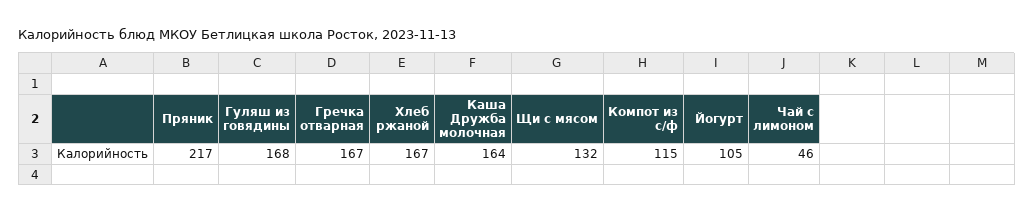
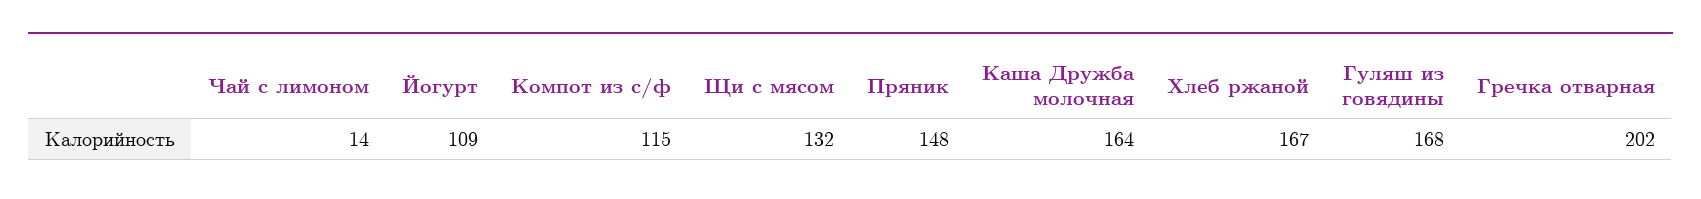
Пряник: 217 -> 148
Гречка отварная: 167 -> 202
Йогурт: 105 -> 109
Чай с лимоном: 46 -> 14

